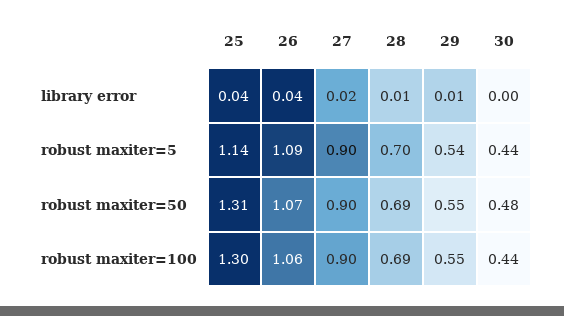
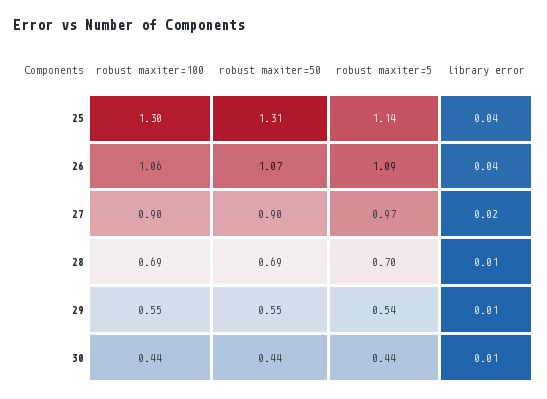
30, library error: 0 -> 0.01
27, robust maxiter=5: 0.9 -> 0.97
30, robust maxiter=50: 0.48 -> 0.44

